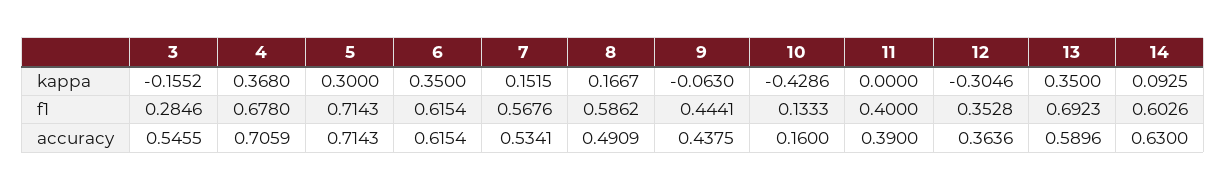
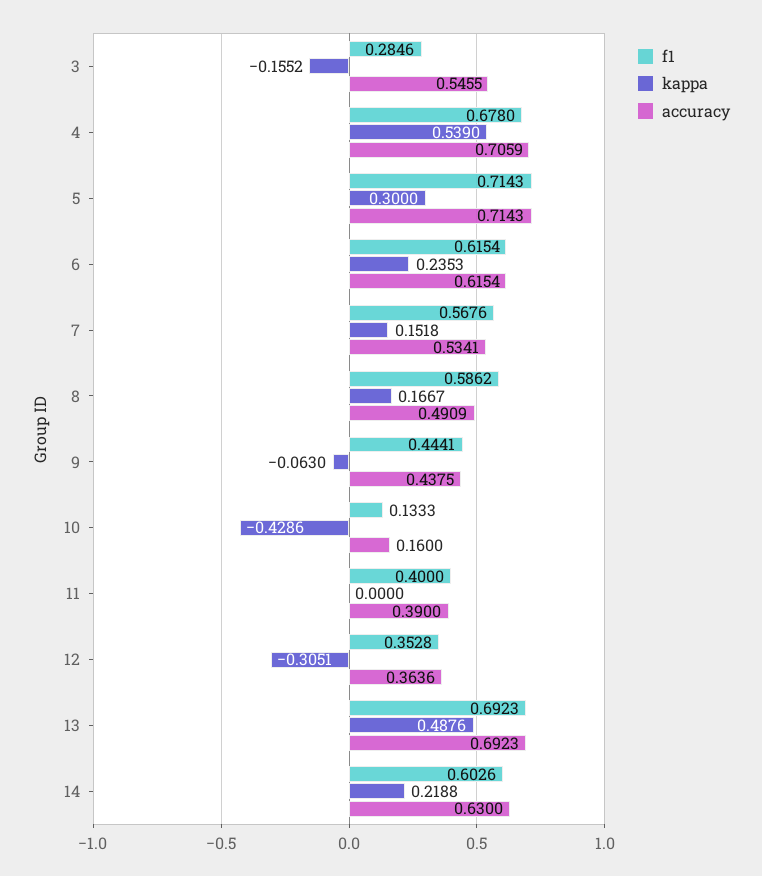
kappa, 4: 0.368 -> 0.539
kappa, 6: 0.35 -> 0.2353
kappa, 7: 0.1515 -> 0.1518
kappa, 12: -0.3046 -> -0.3051
kappa, 13: 0.35 -> 0.4876
kappa, 14: 0.0925 -> 0.2188
accuracy, 13: 0.5896 -> 0.6923

